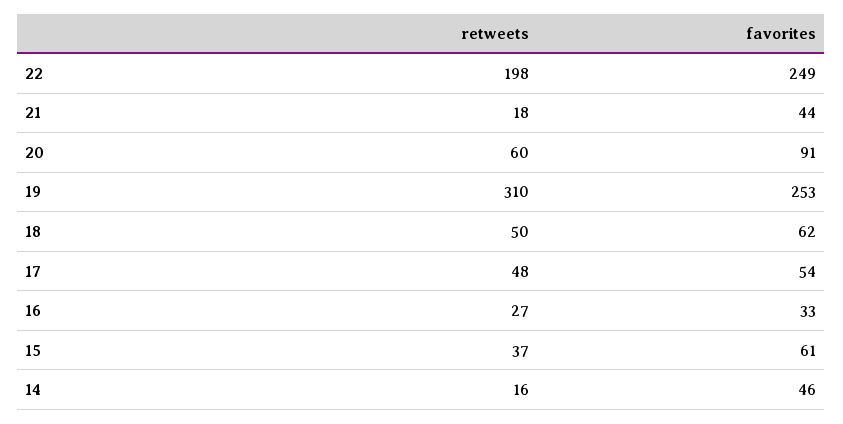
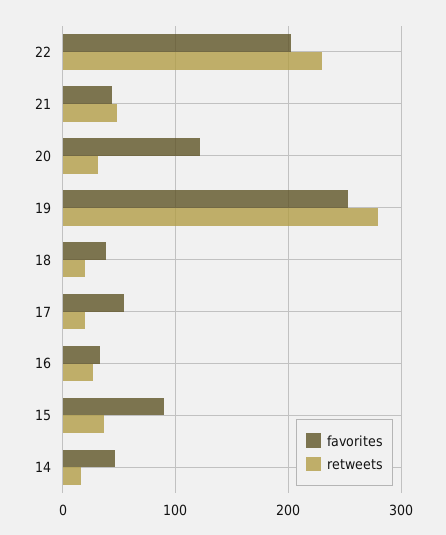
retweets, 22: 198 -> 230
favorites, 22: 249 -> 200
retweets, 21: 18 -> 50
retweets, 20: 60 -> 30
favorites, 20: 91 -> 120
retweets, 19: 310 -> 280
retweets, 18: 50 -> 20
favorites, 18: 62 -> 40
retweets, 17: 48 -> 20
favorites, 15: 61 -> 90

